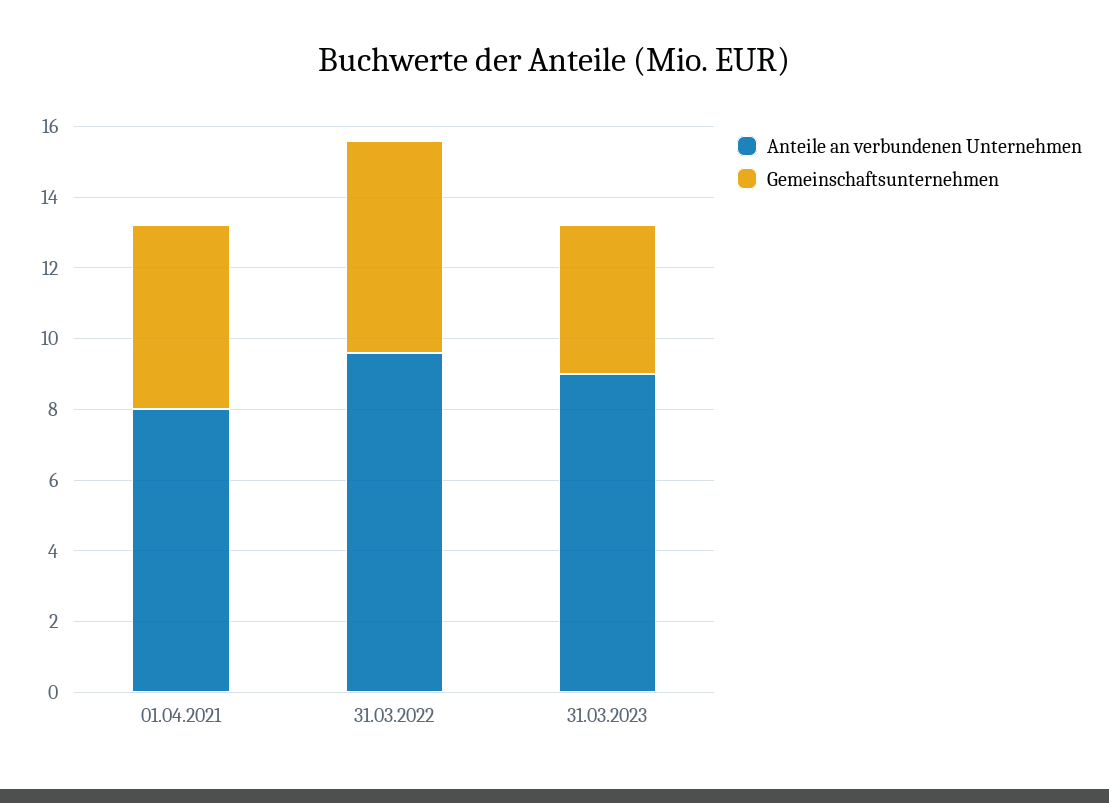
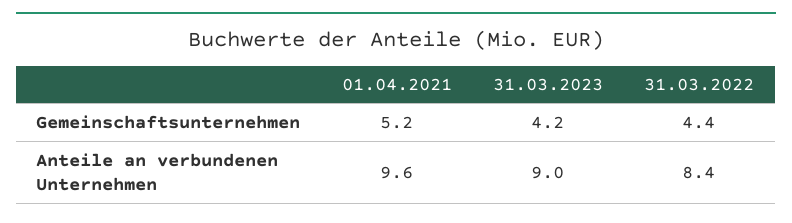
Anteile an verbundenen Unternehmen, 01.04.2021: 8 -> 9.6
Anteile an verbundenen Unternehmen, 31.03.2022: 9.5 -> 8.4
Gemeinschaftsunternehmen, 31.03.2022: 6 -> 4.4

